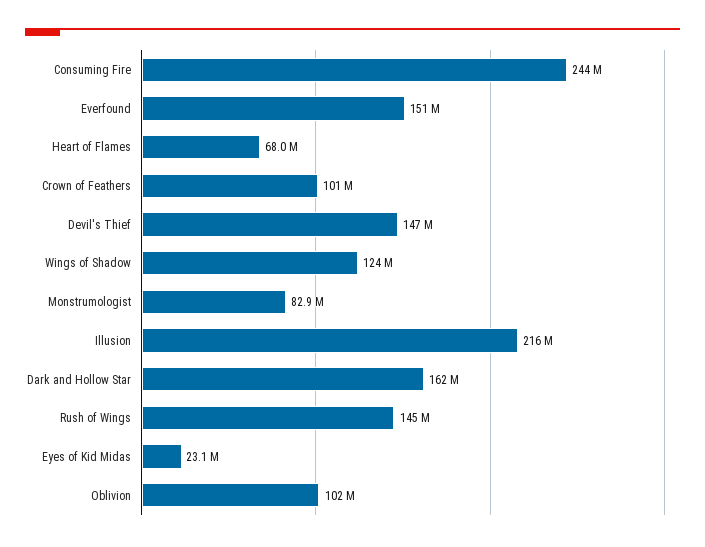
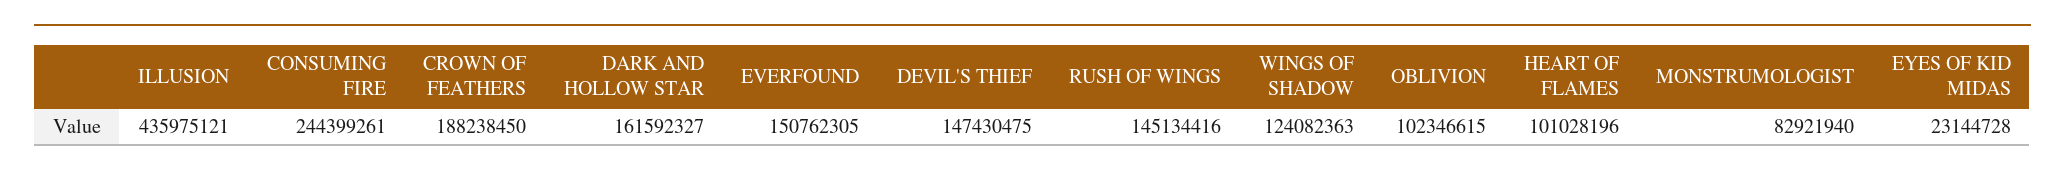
Heart of Flames: 68000000 -> 101028196
Crown of Feathers: 101000000 -> 188238450
Illusion: 216000000 -> 435975121

